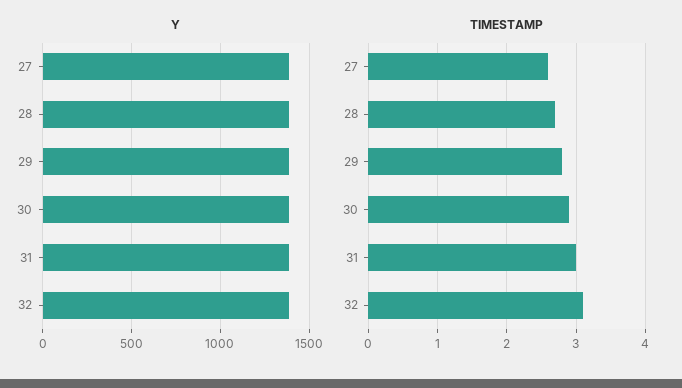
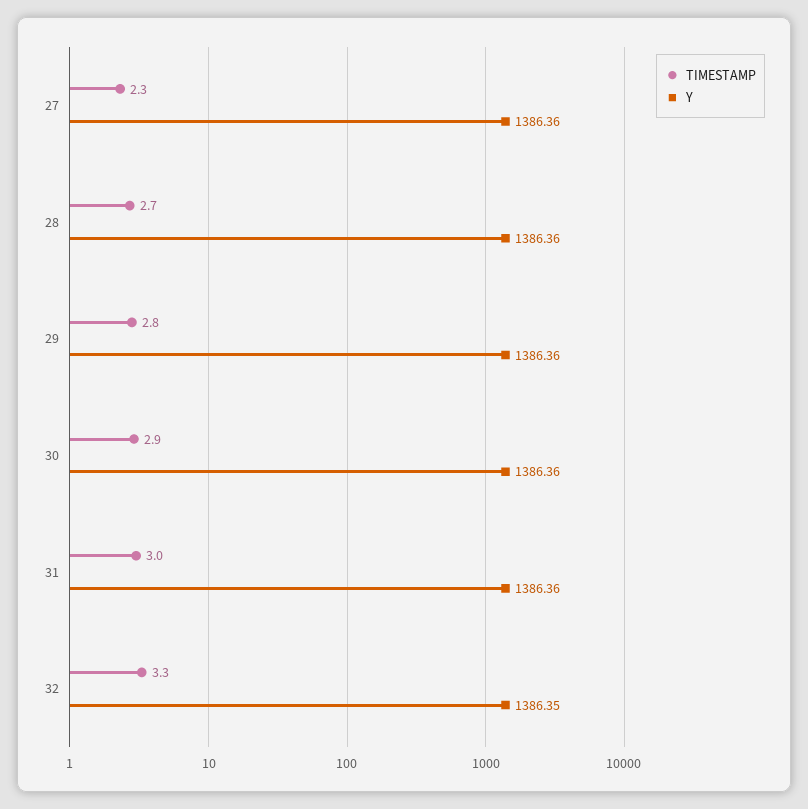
TIMESTAMP, 27: 2.6 -> 2.3
TIMESTAMP, 32: 3.1 -> 3.3

